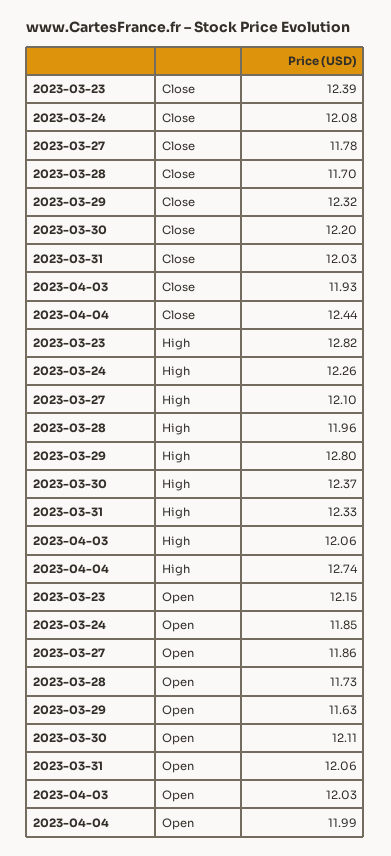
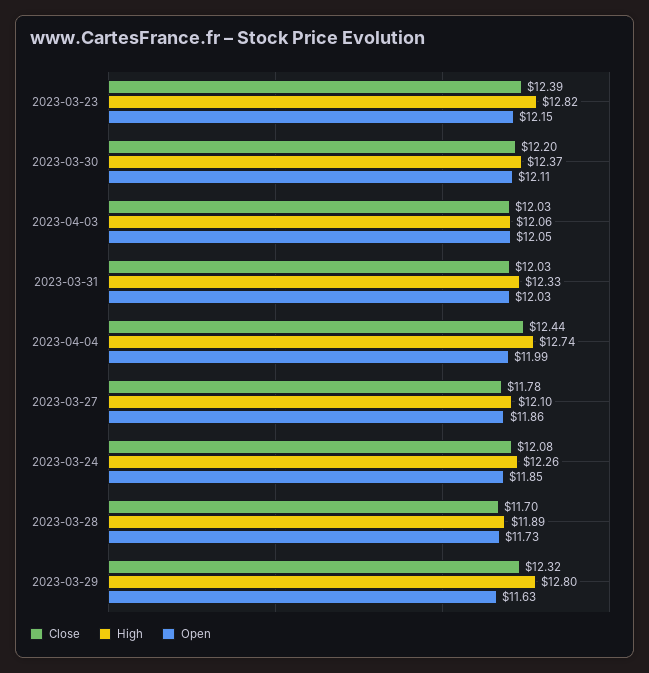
Close, 2023-04-03: 11.93 -> 12.03
High, 2023-03-28: 11.96 -> 11.89
Open, 2023-03-31: 12.06 -> 12.03
Open, 2023-04-03: 12.03 -> 12.05

